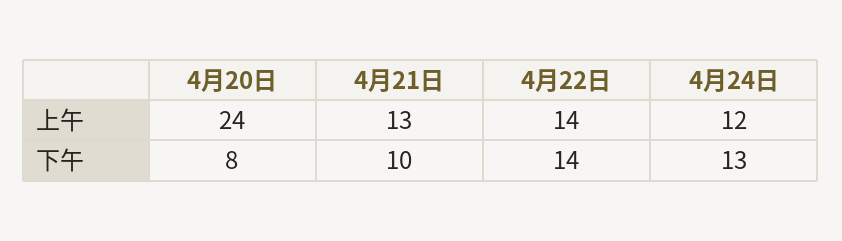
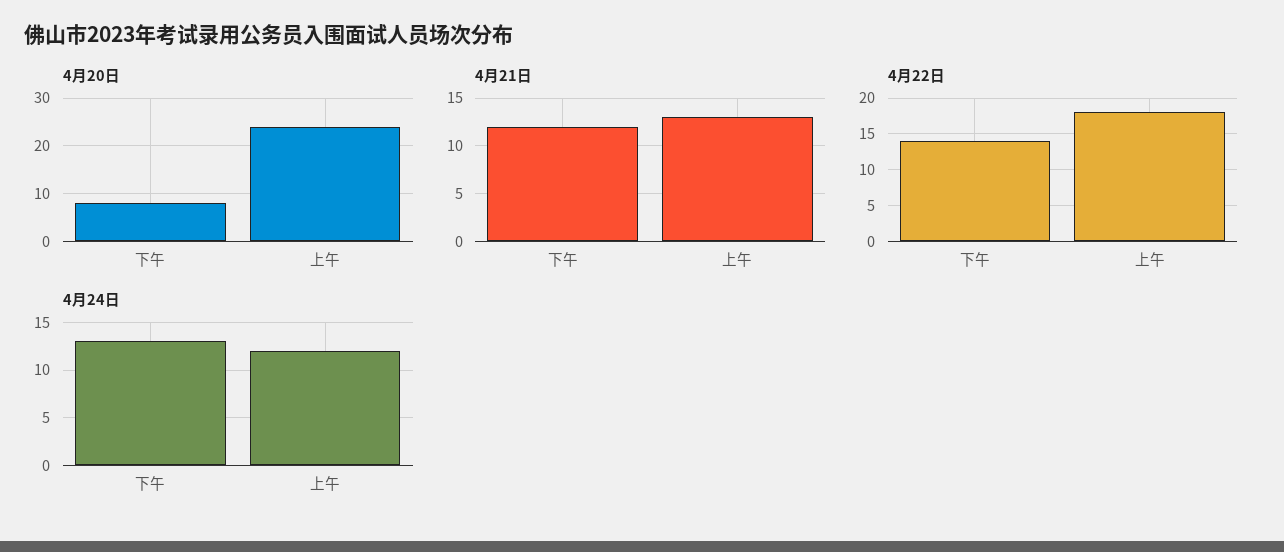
4月22日, 上午: 14 -> 18
4月21日, 下午: 10 -> 12

